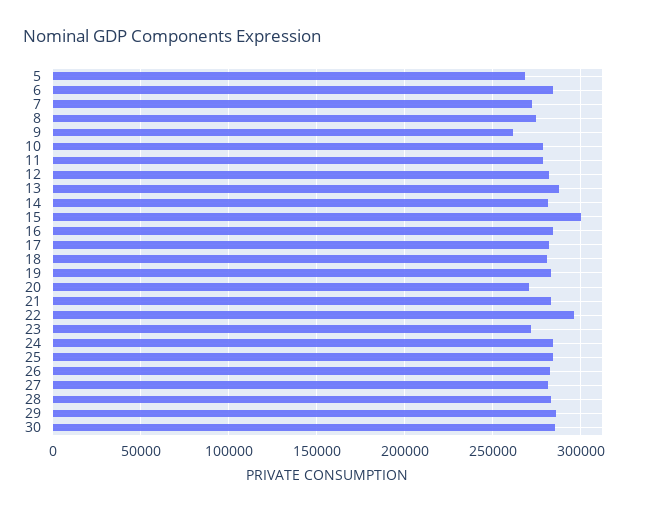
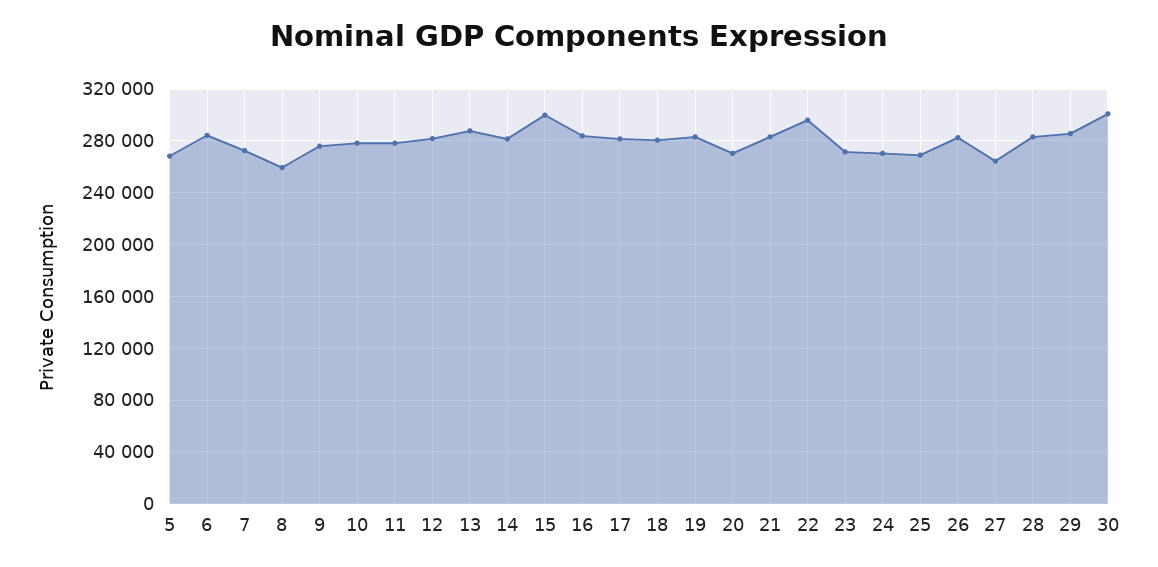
8: 275000 -> 260000
9: 260000 -> 275000
24: 285000 -> 270000
25: 285000 -> 270000
27: 280000 -> 265000
30: 285000 -> 300000

